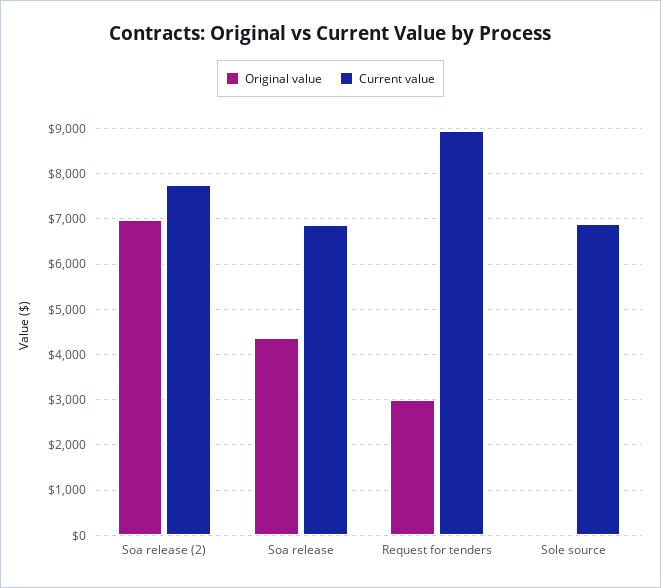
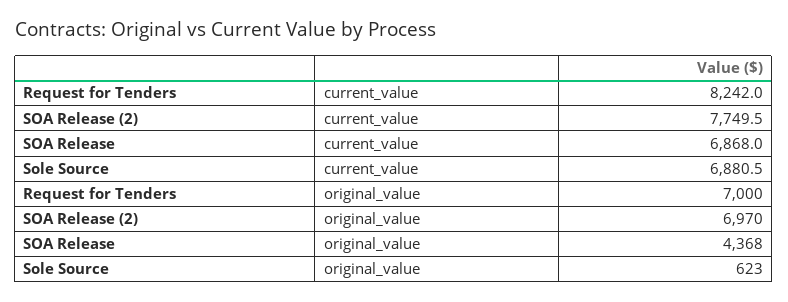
Original value, Request for tenders: 3000 -> 7000
Current value, Request for tenders: 9000 -> 8242
Original value, Sole source: 0 -> 623

